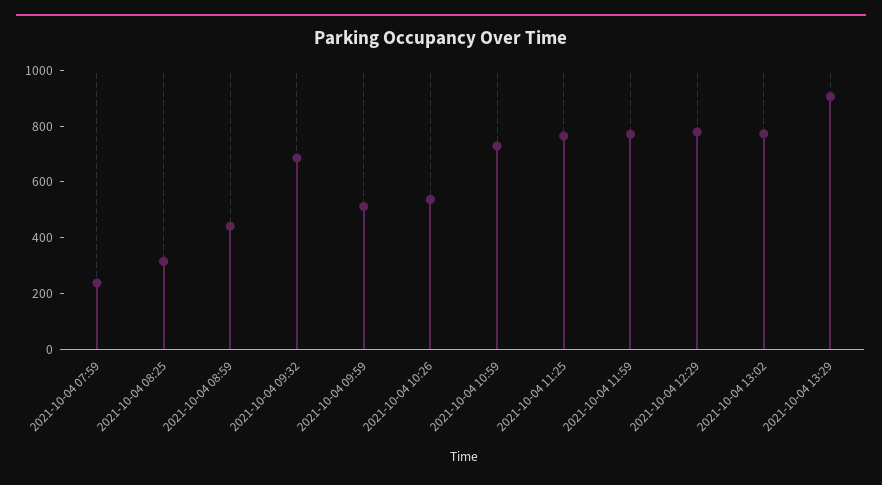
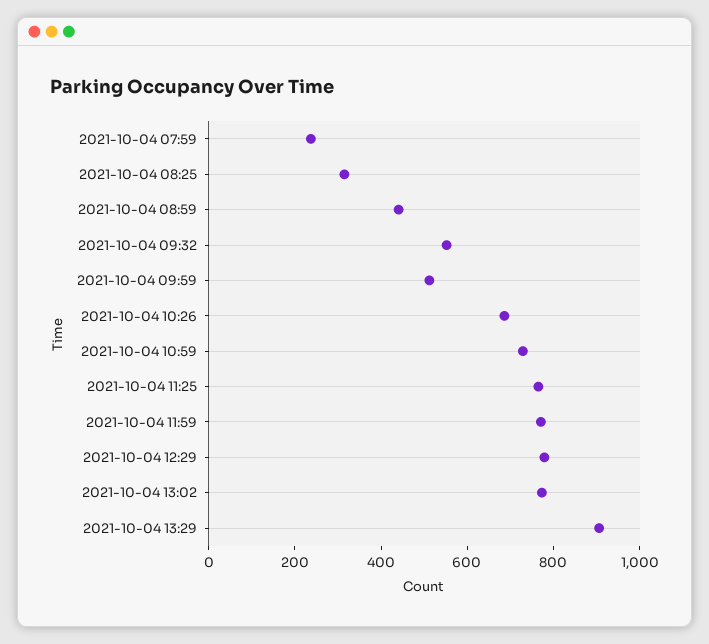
2021-10-04 09:32: 700 -> 550
2021-10-04 10:26: 550 -> 700

